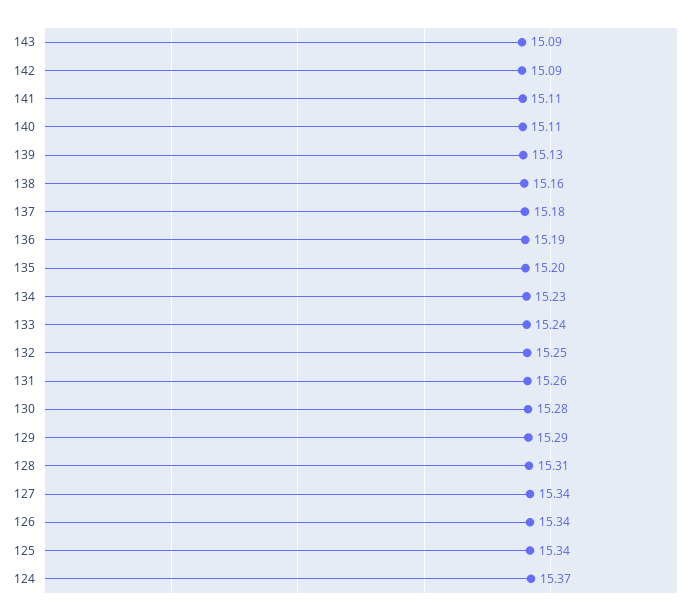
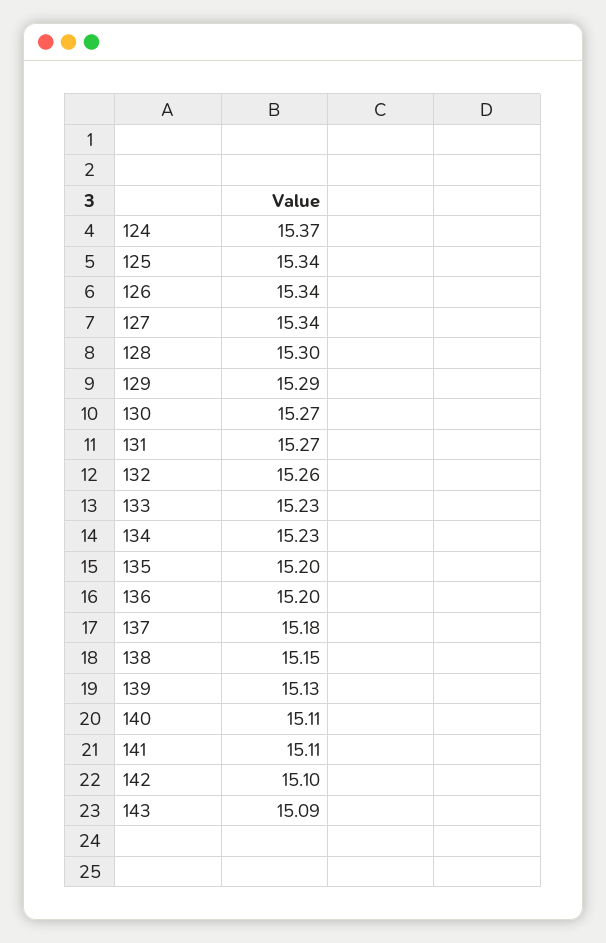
142: 15.09 -> 15.1
138: 15.16 -> 15.15
136: 15.19 -> 15.2
133: 15.24 -> 15.23
132: 15.25 -> 15.26
131: 15.26 -> 15.27
130: 15.28 -> 15.27
128: 15.31 -> 15.3

